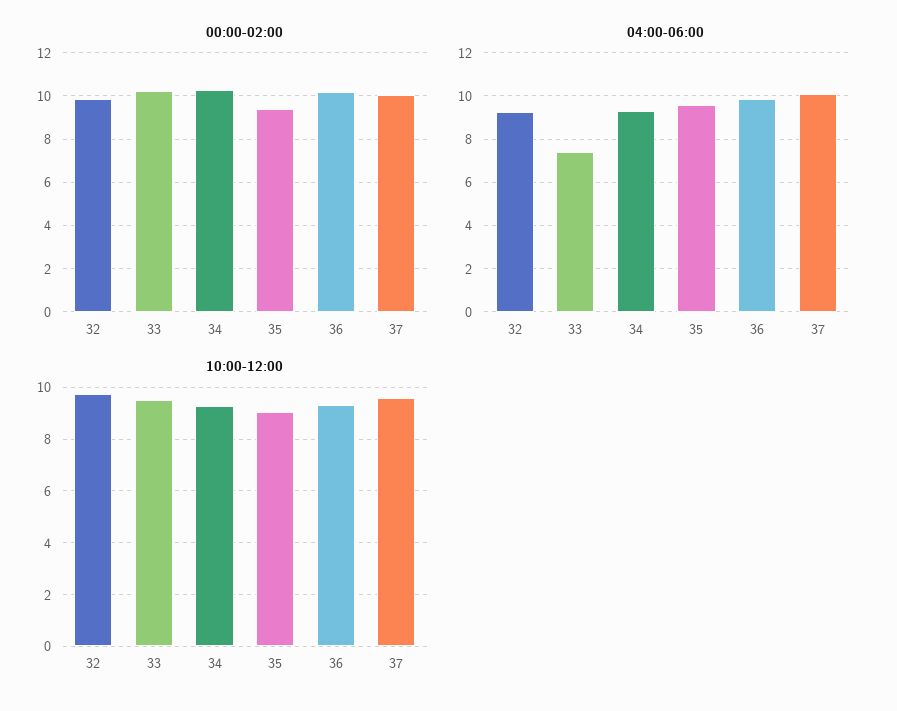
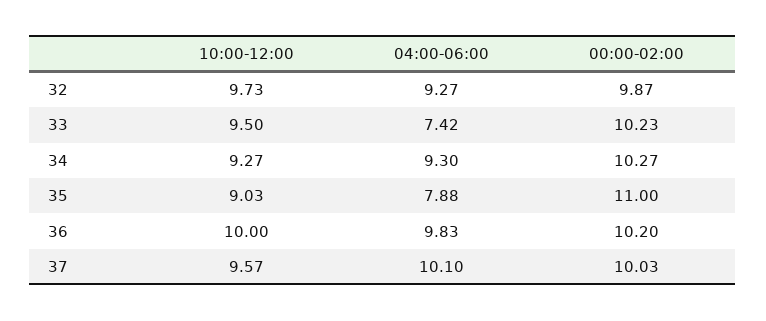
00:00-02:00, 35: 9.5 -> 11
04:00-06:00, 35: 9.5 -> 7.88
10:00-12:00, 36: 9.25 -> 10

